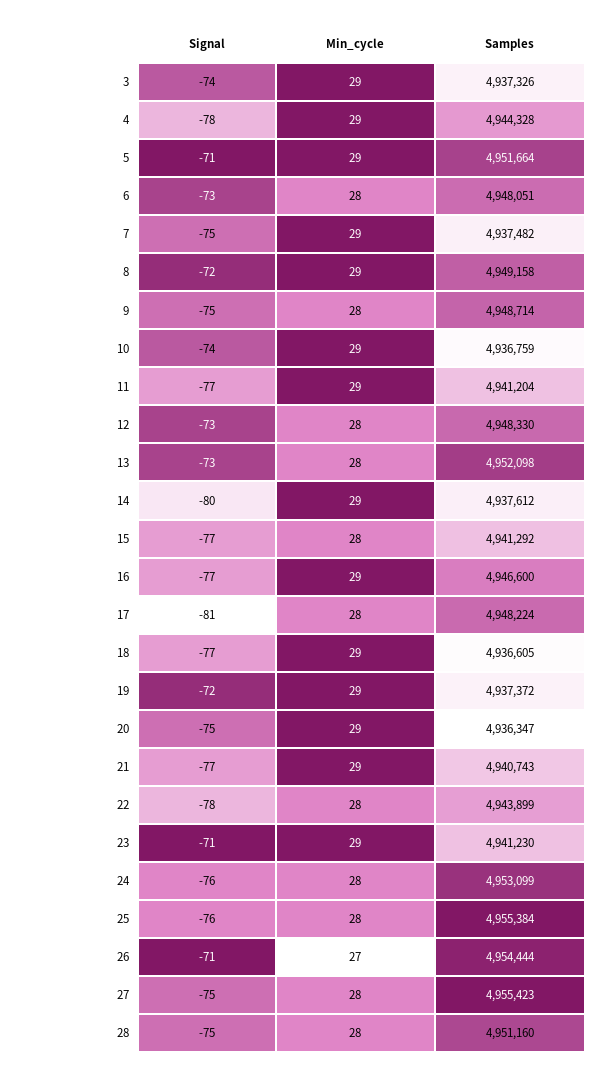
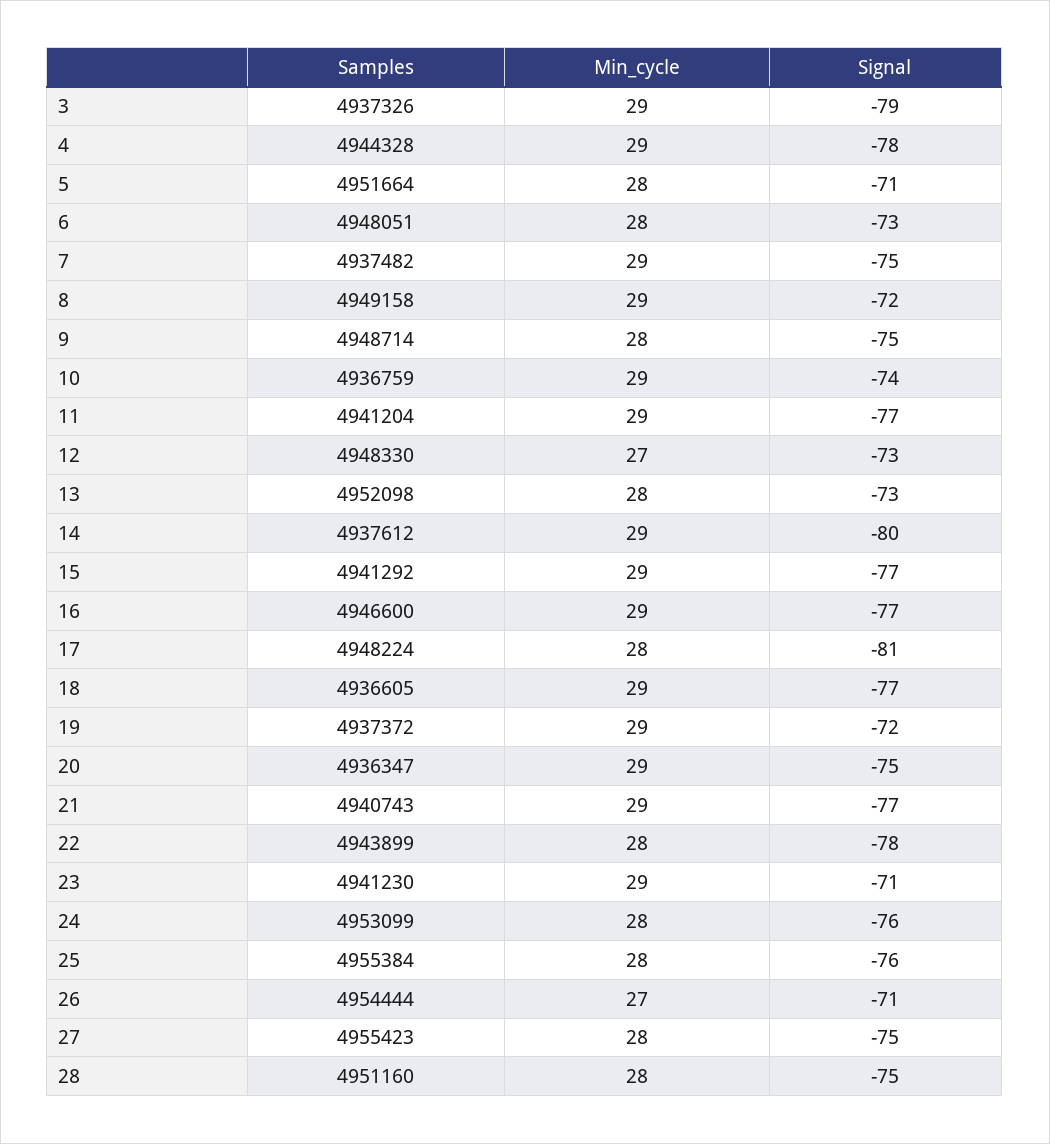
Signal, 3: -74 -> -79
Min_cycle, 5: 29 -> 28
Min_cycle, 12: 28 -> 27
Min_cycle, 15: 28 -> 29

